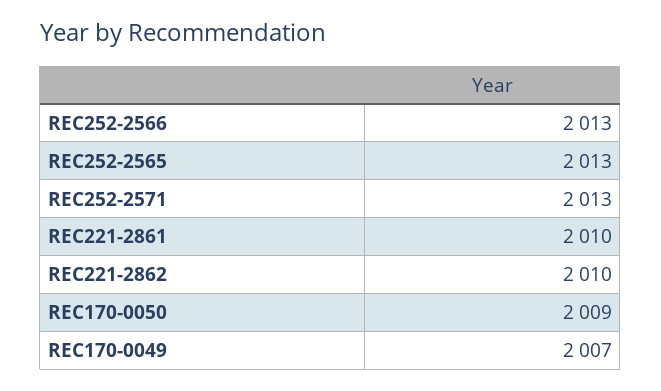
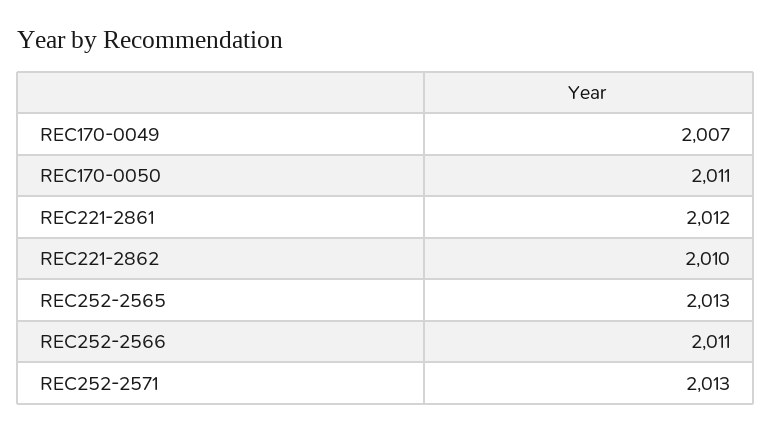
REC252-2566: 2013 -> 2011
REC221-2861: 2010 -> 2012
REC170-0050: 2009 -> 2011

